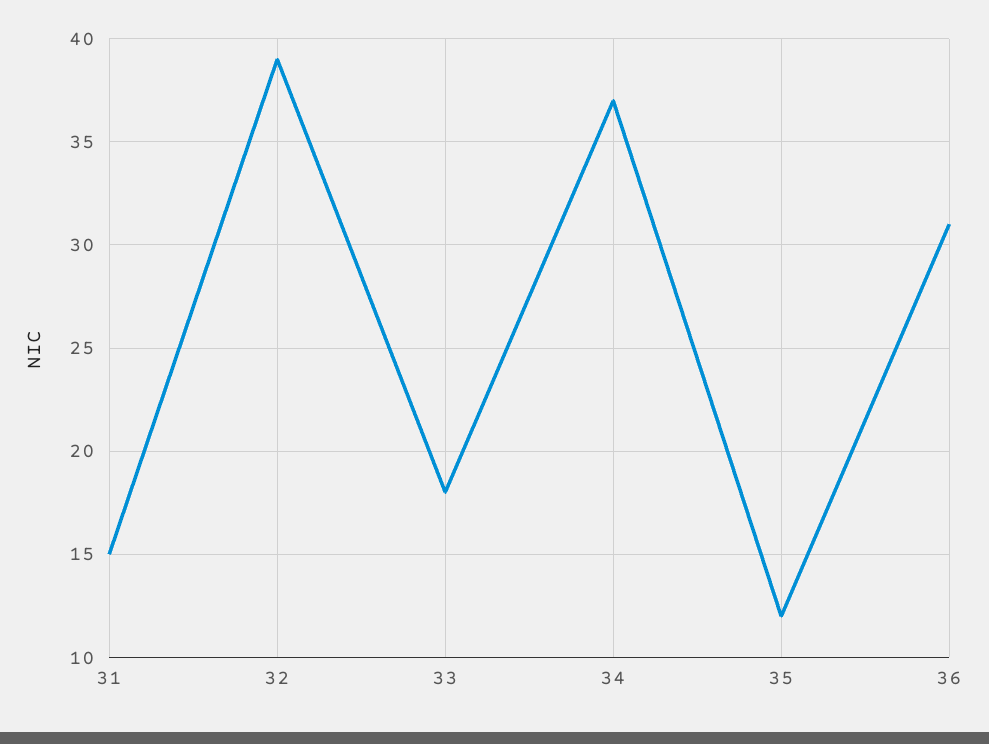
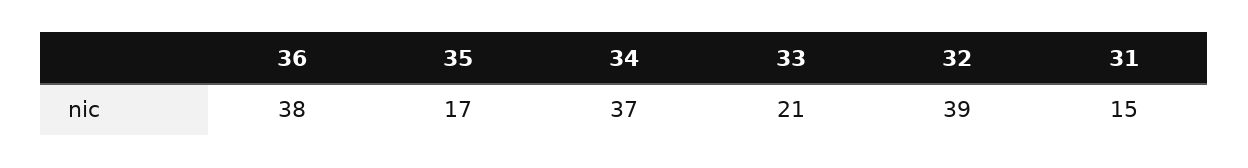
33: 18 -> 21
35: 12 -> 17
36: 31 -> 38

